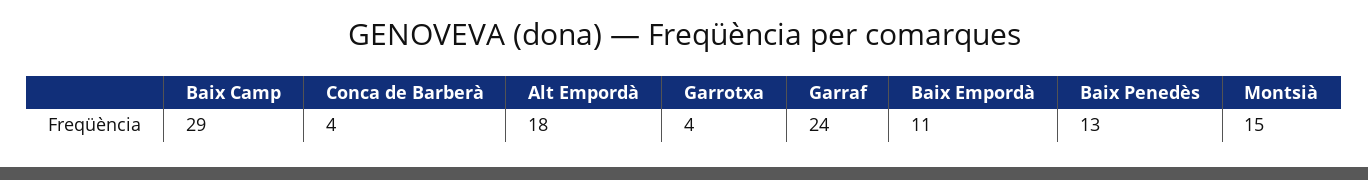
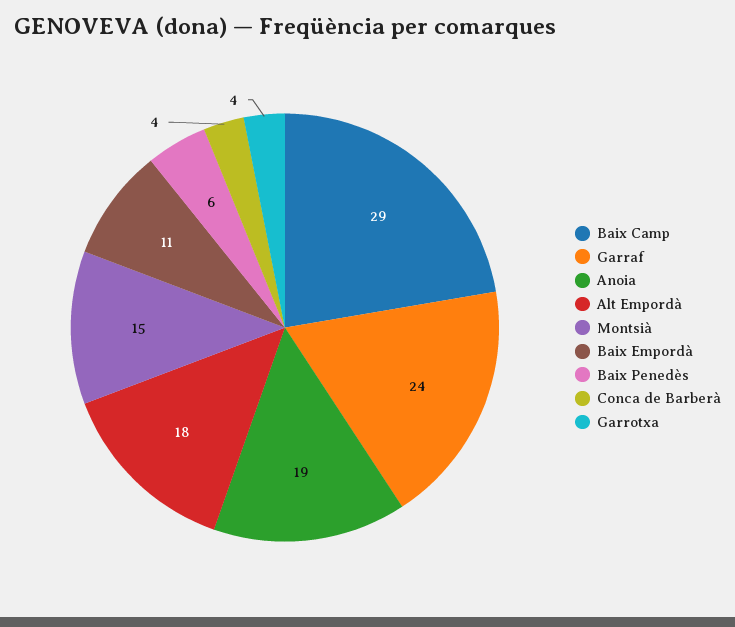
Baix Penedès: 13 -> 6
Anoia: none -> 19

